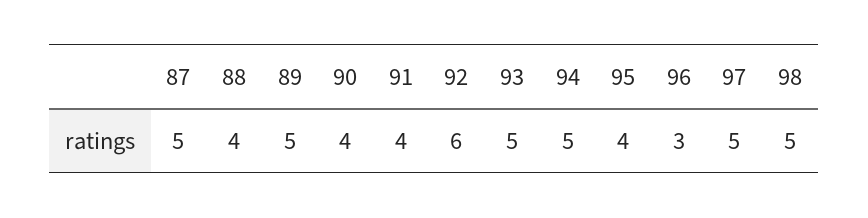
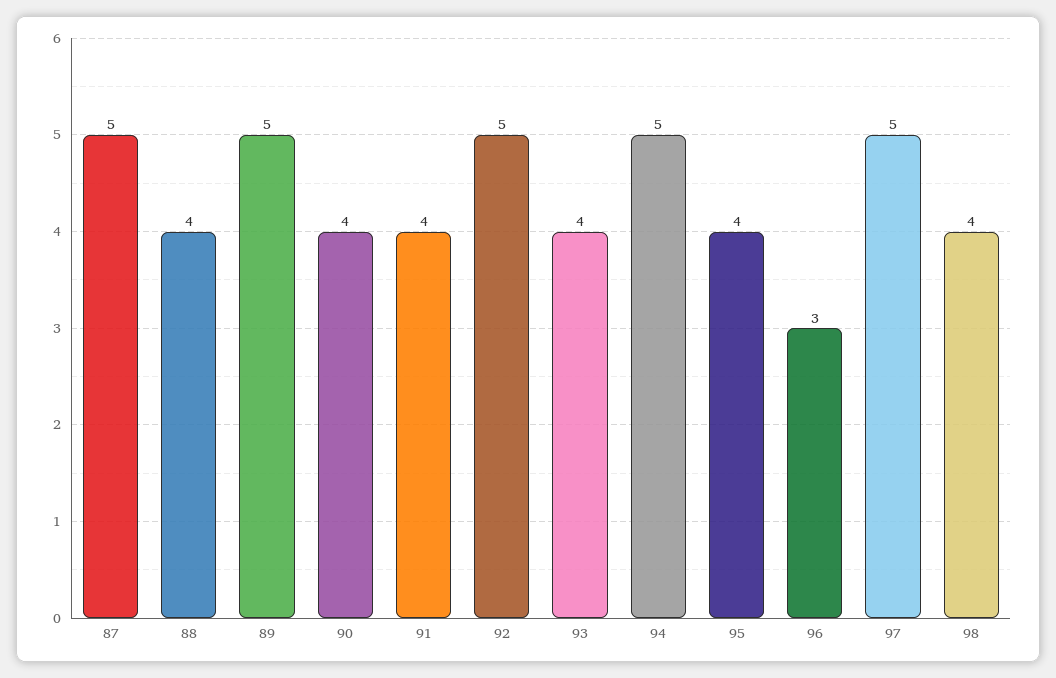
92: 6 -> 5
93: 5 -> 4
98: 5 -> 4

